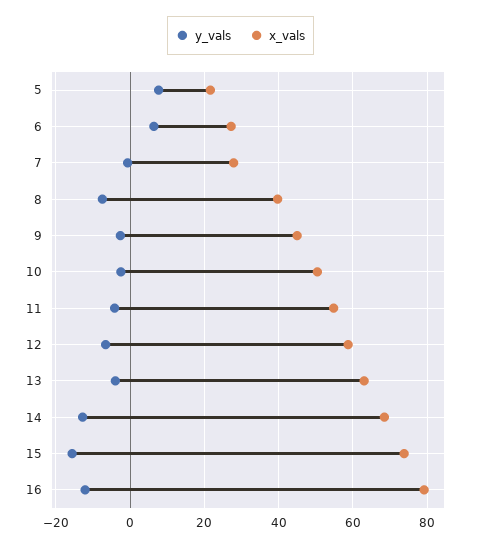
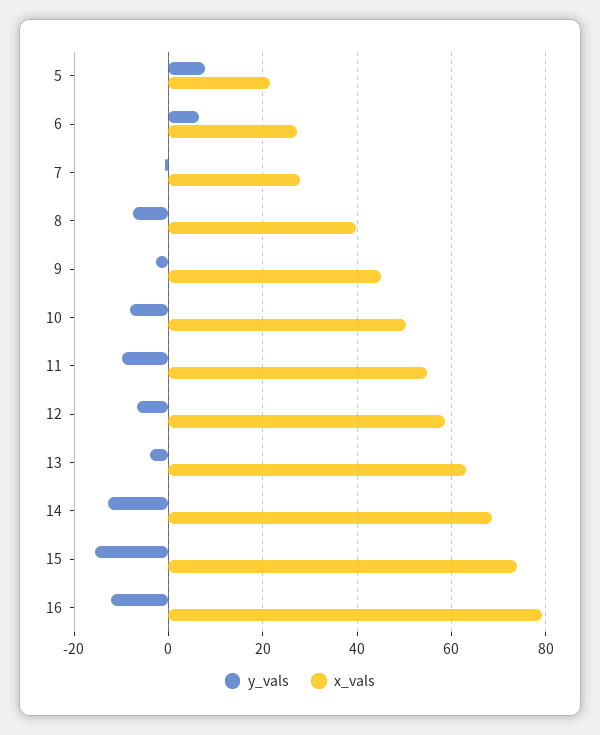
y_vals, 10: -2 -> -8
y_vals, 11: -4 -> -10

